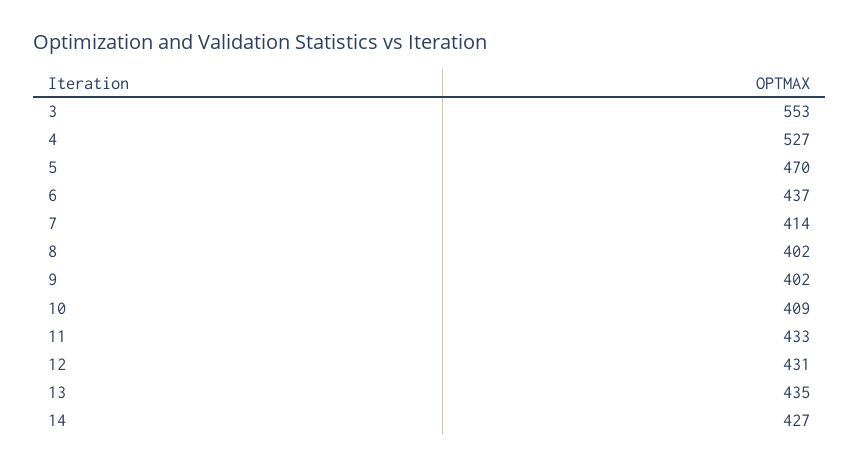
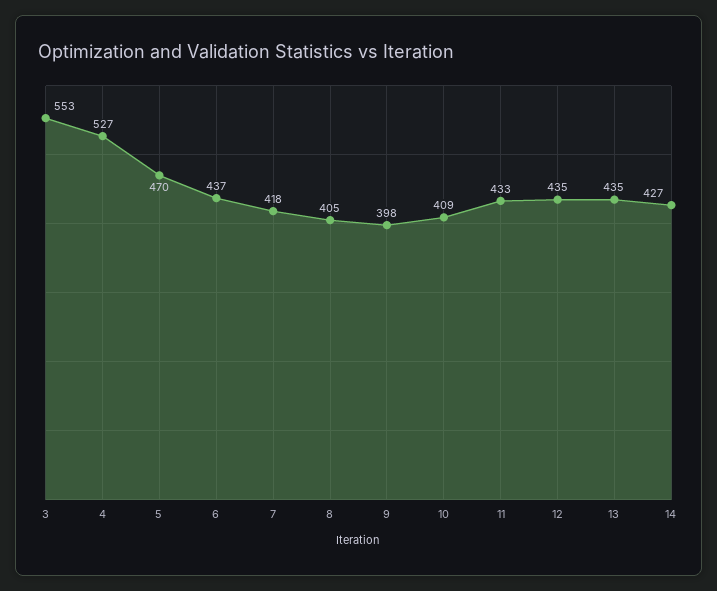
7: 414 -> 418
8: 402 -> 405
9: 402 -> 398
12: 431 -> 435

